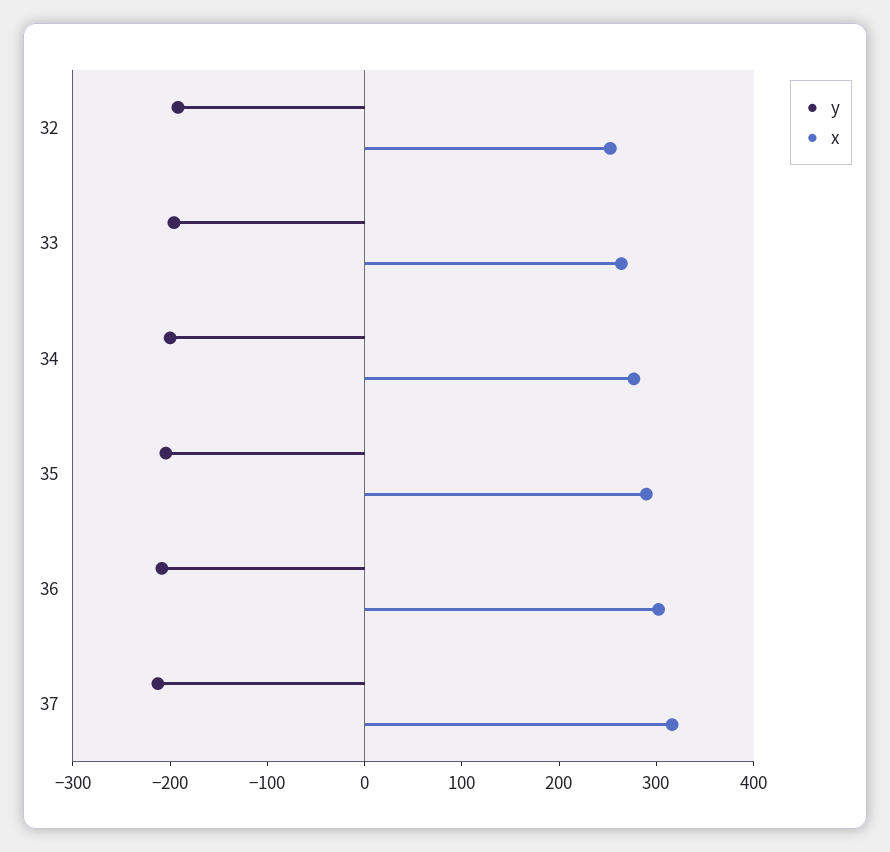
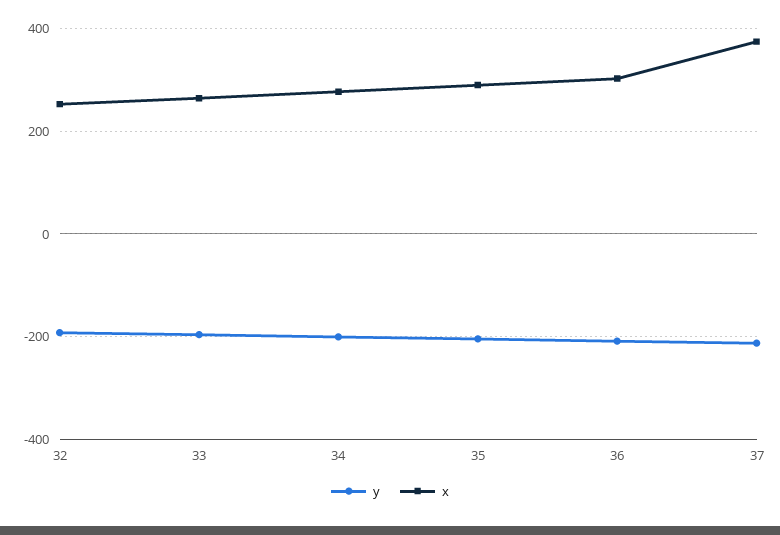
x, 37: 320 -> 380

